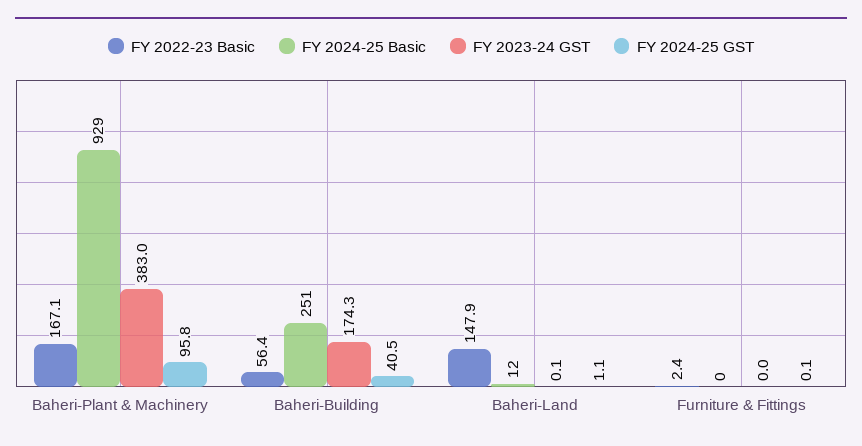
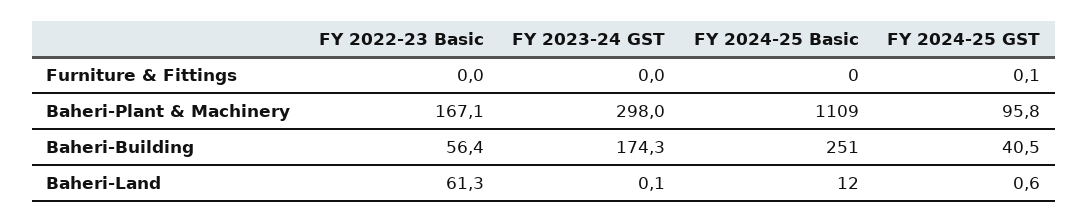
FY 2024-25 Basic, Baheri-Plant & Machinery: 929 -> 1109
FY 2023-24 GST, Baheri-Plant & Machinery: 383 -> 298
FY 2022-23 Basic, Baheri-Land: 147.9 -> 61.3
FY 2024-25 GST, Baheri-Land: 1.1 -> 0.6
FY 2022-23 Basic, Furniture & Fittings: 2.4 -> 0

